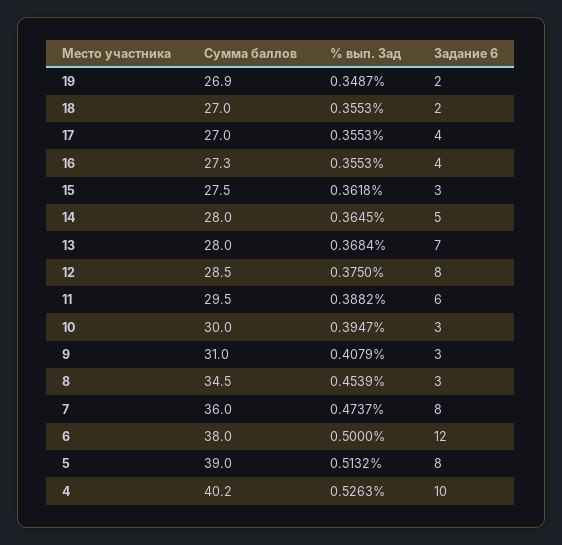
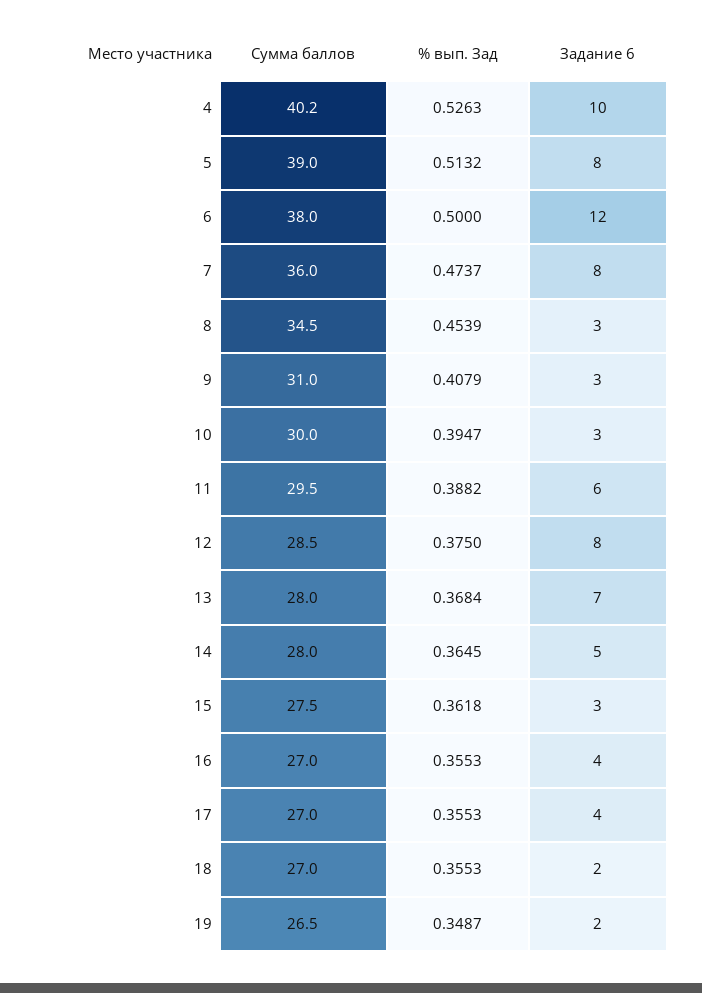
Сумма баллов, 19: 26.9 -> 26.5
Сумма баллов, 16: 27.3 -> 27

